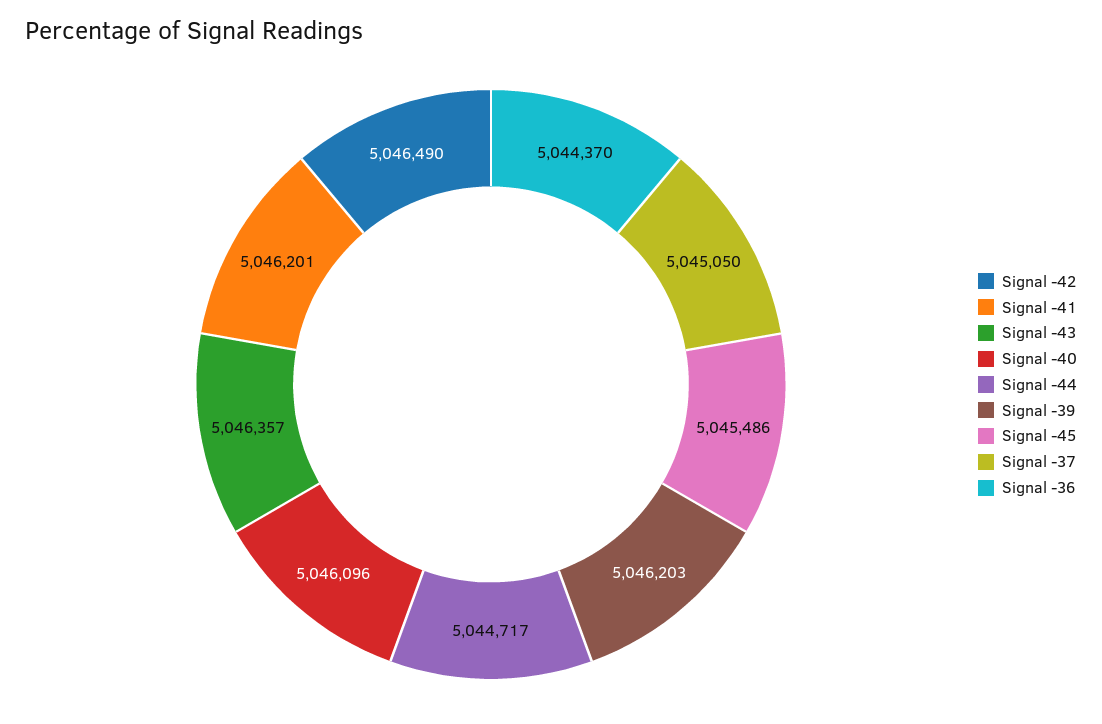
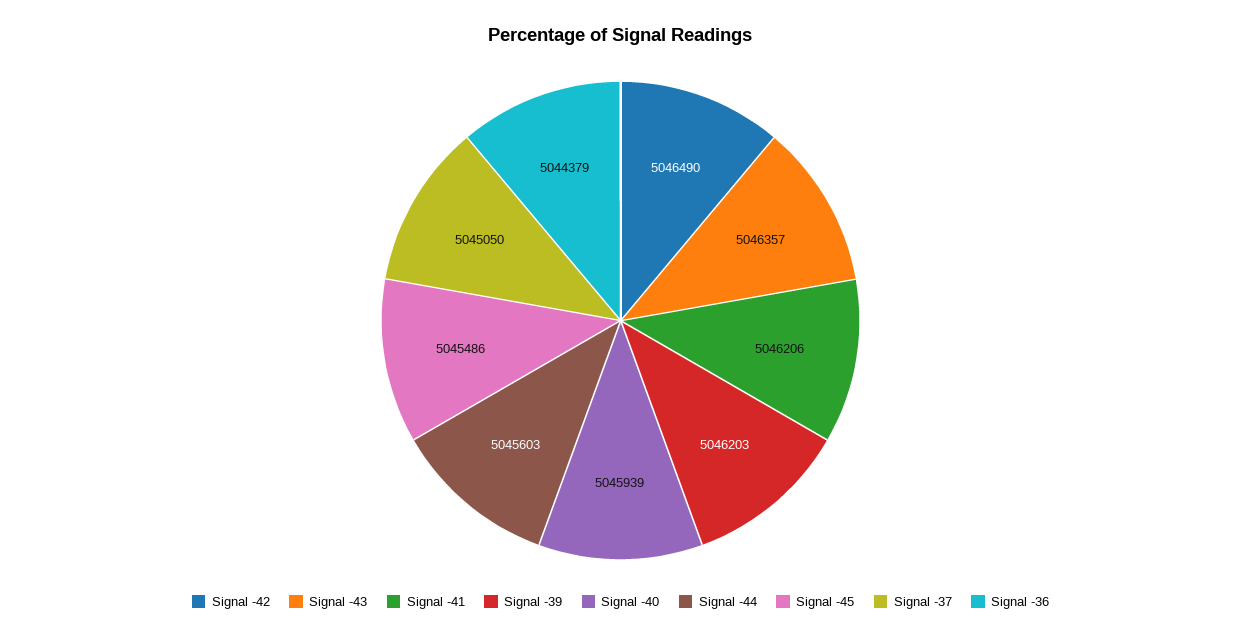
Signal -41: 5046201 -> 5046206
Signal -40: 5046096 -> 5045939
Signal -44: 5044717 -> 5045603
Signal -36: 5044370 -> 5044379

